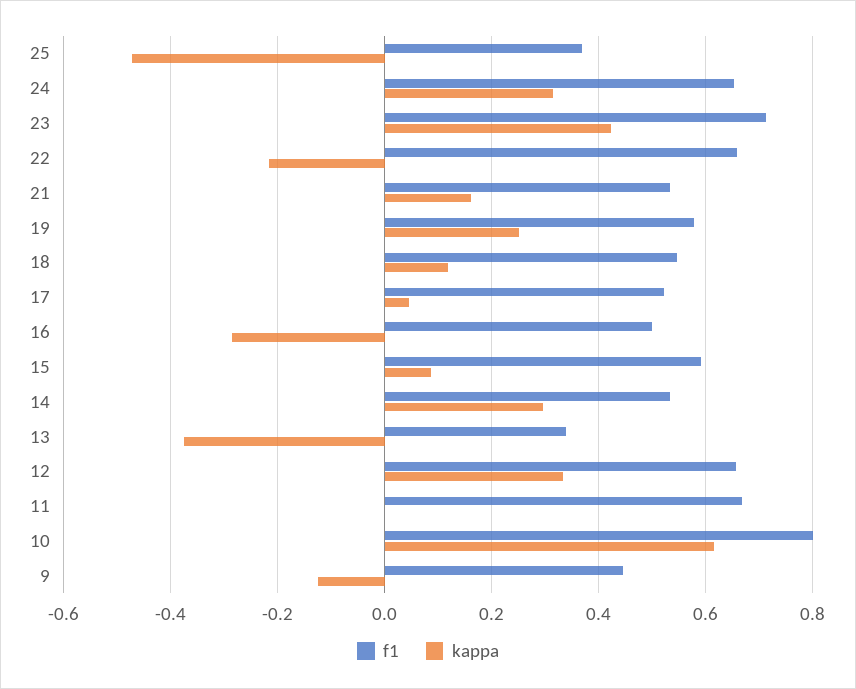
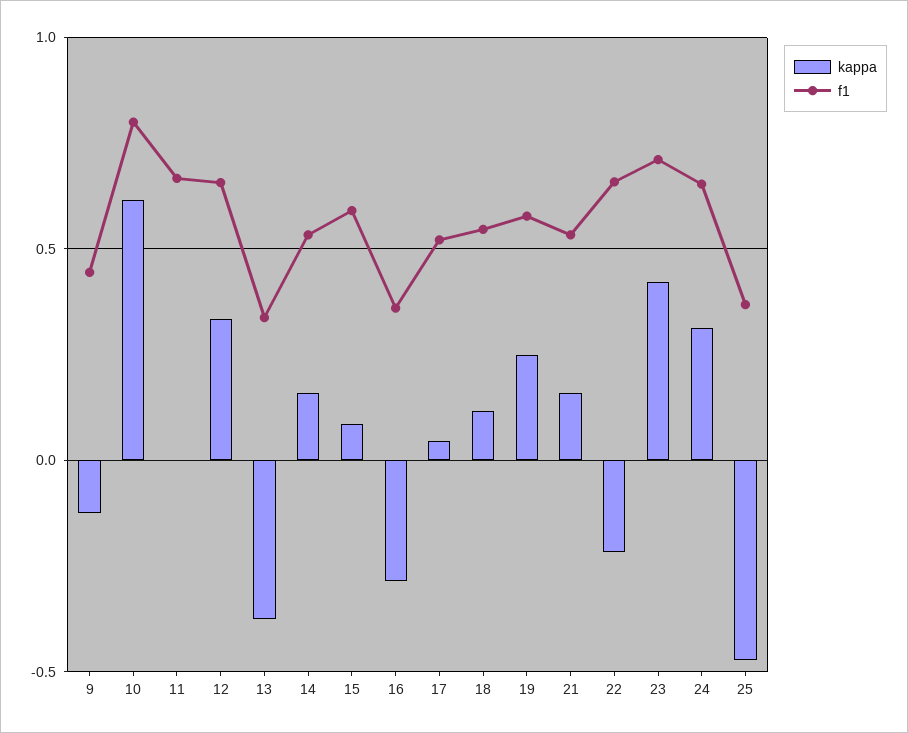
f1, 16: 0.5 -> 0.35
kappa, 14: 0.3 -> 0.15

